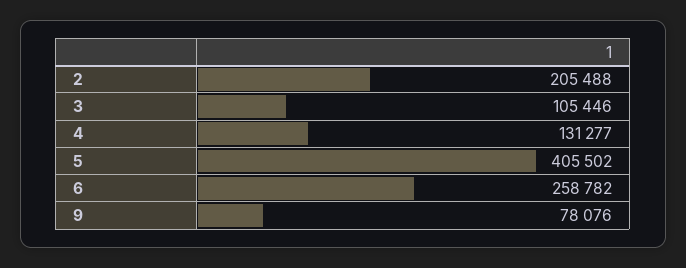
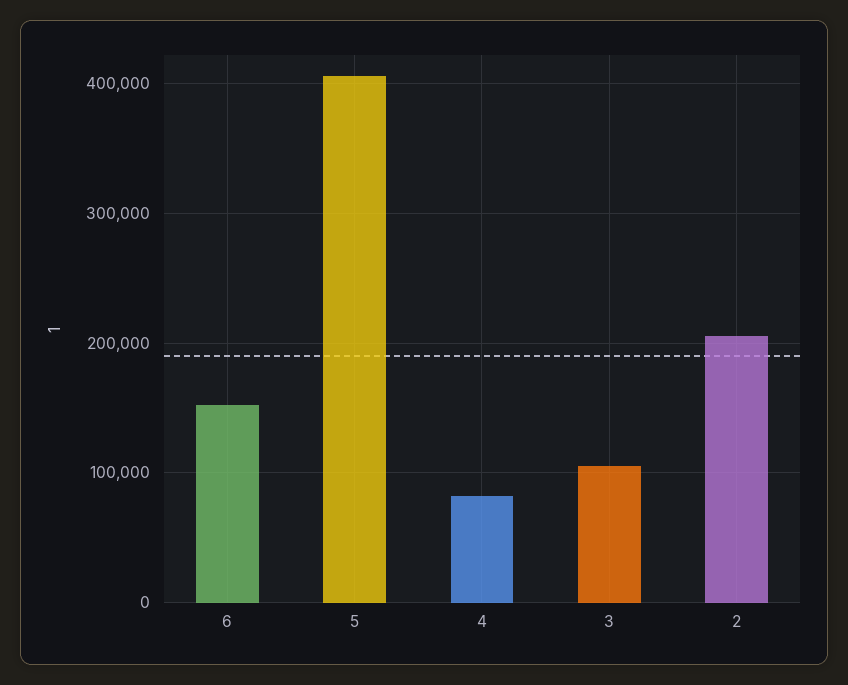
4: 131277 -> 80000
6: 258782 -> 150000
9: 78076 -> none

